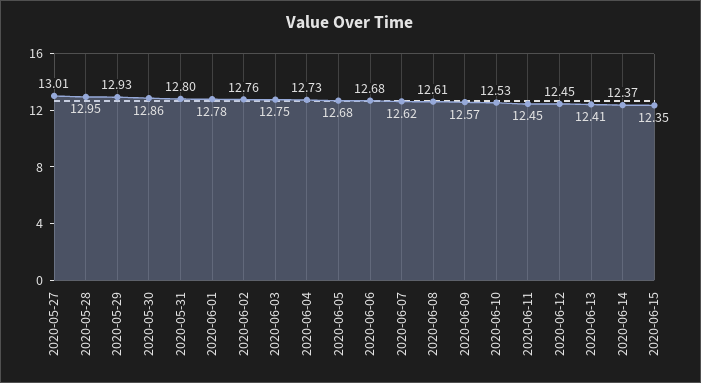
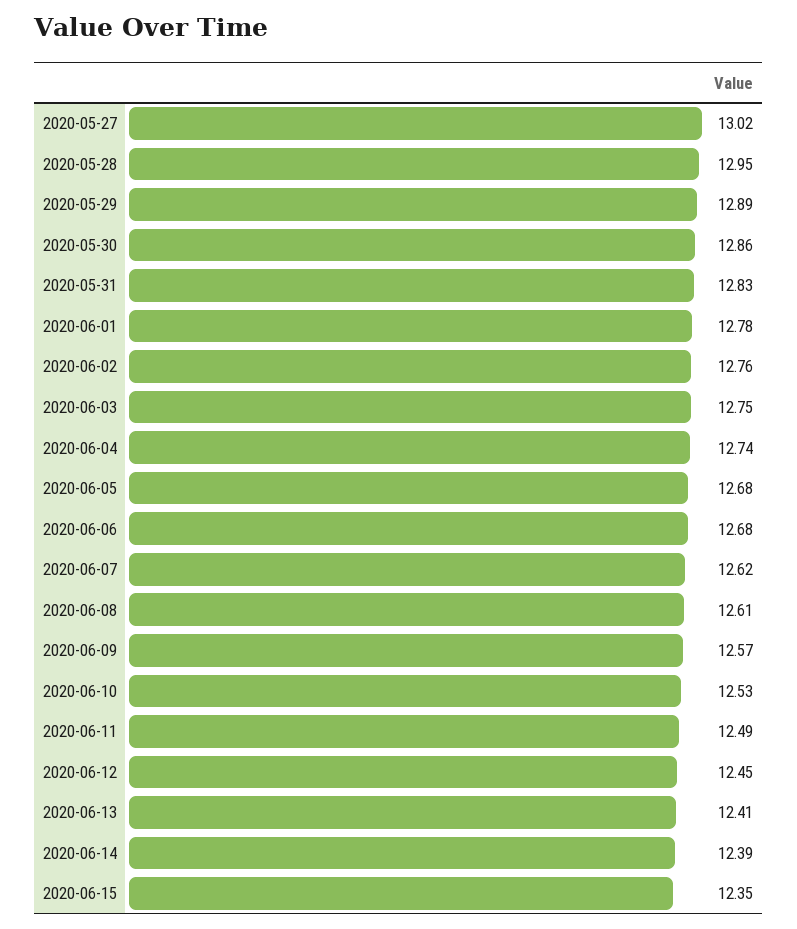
2020-05-27: 13.01 -> 13.02
2020-05-29: 12.93 -> 12.89
2020-05-31: 12.8 -> 12.83
2020-06-04: 12.73 -> 12.74
2020-06-11: 12.45 -> 12.49
2020-06-14: 12.37 -> 12.39

